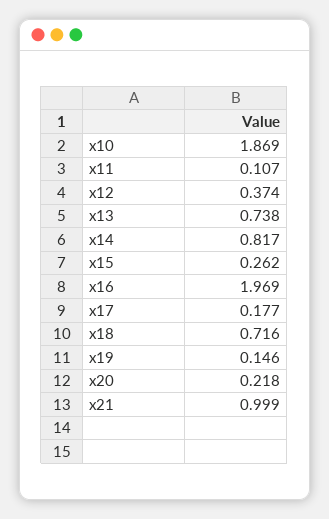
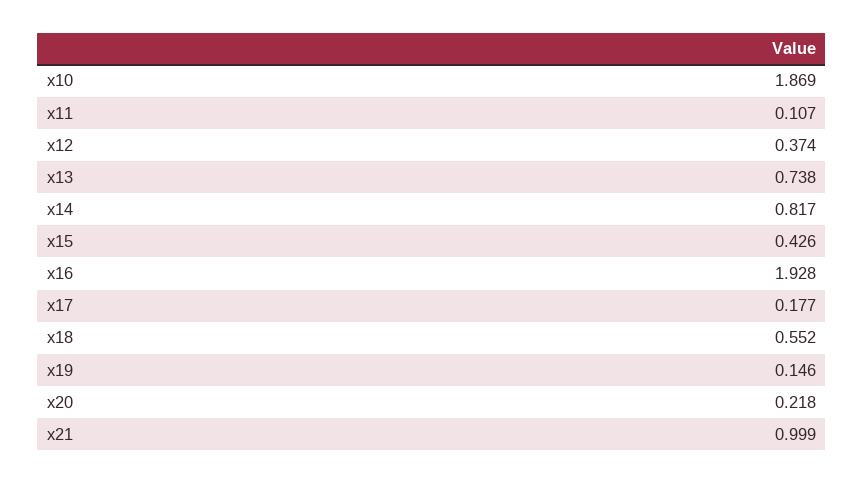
x15: 0.262 -> 0.426
x16: 1.969 -> 1.928
x18: 0.716 -> 0.552

